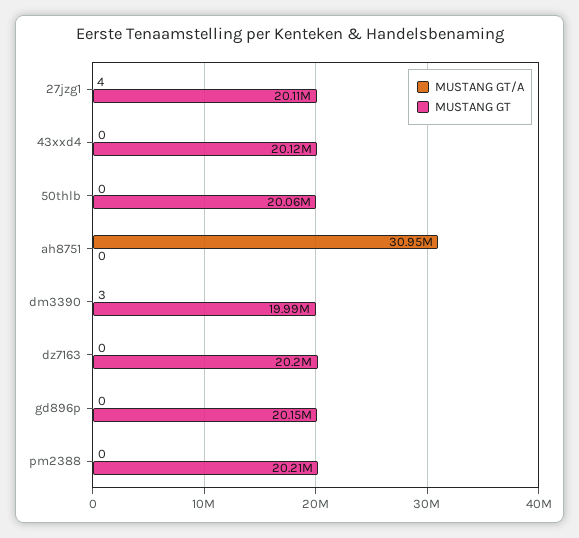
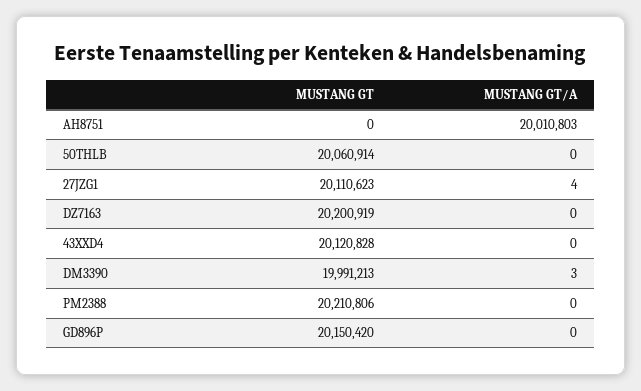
MUSTANG GT/A, ah8751: 30950000 -> 20010803

